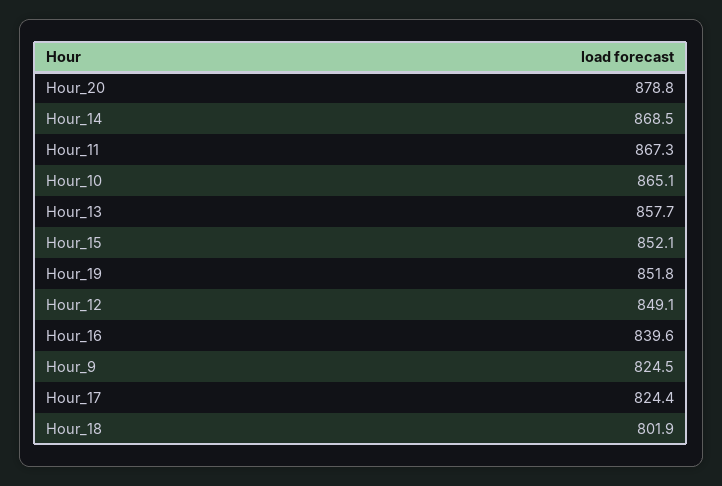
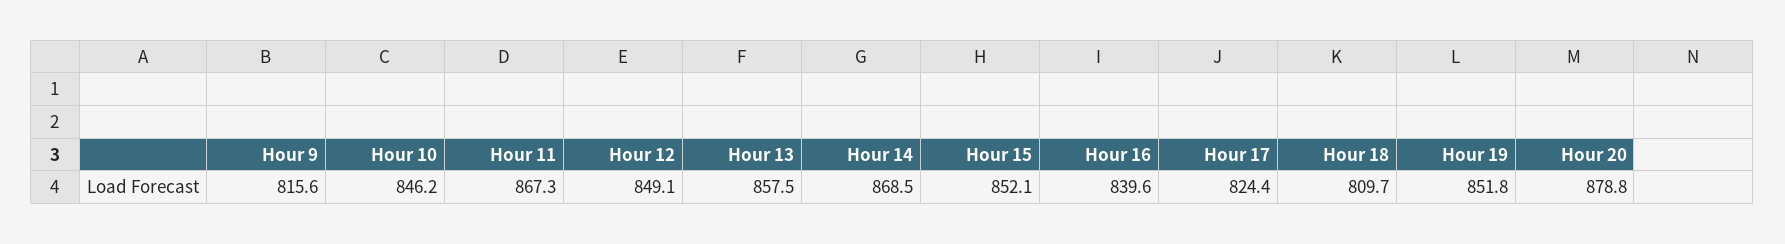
Hour_10: 865.1 -> 846.2
Hour_13: 857.7 -> 857.5
Hour_9: 824.5 -> 815.6
Hour_18: 801.9 -> 809.7

